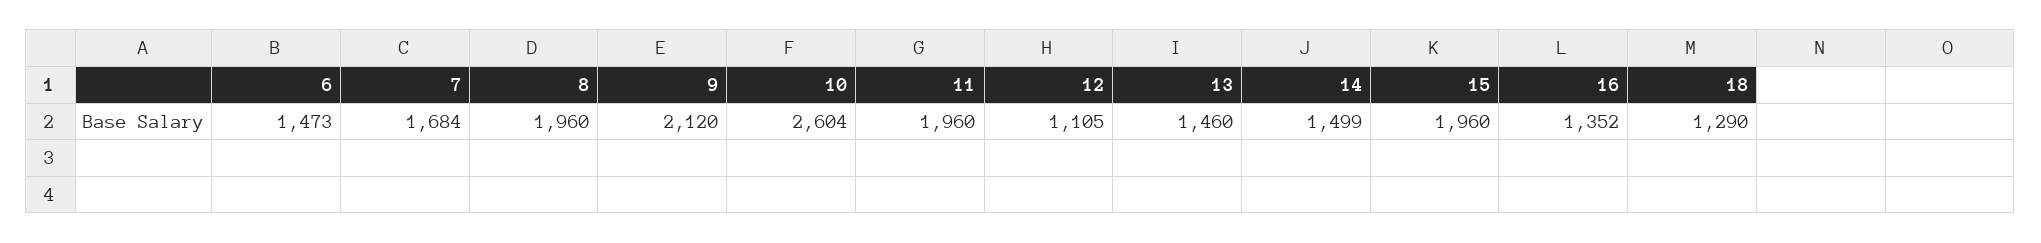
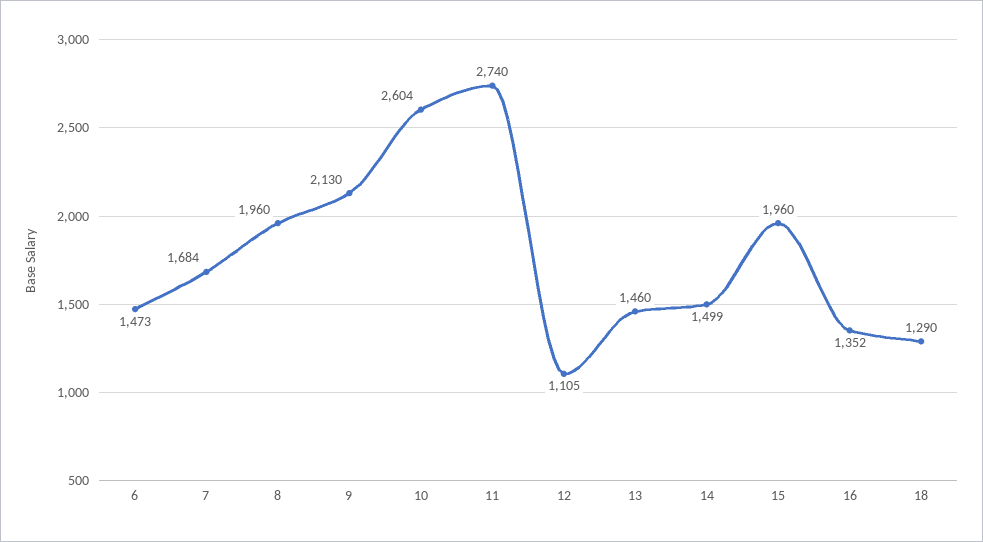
9: 2120 -> 2130
11: 1960 -> 2740

